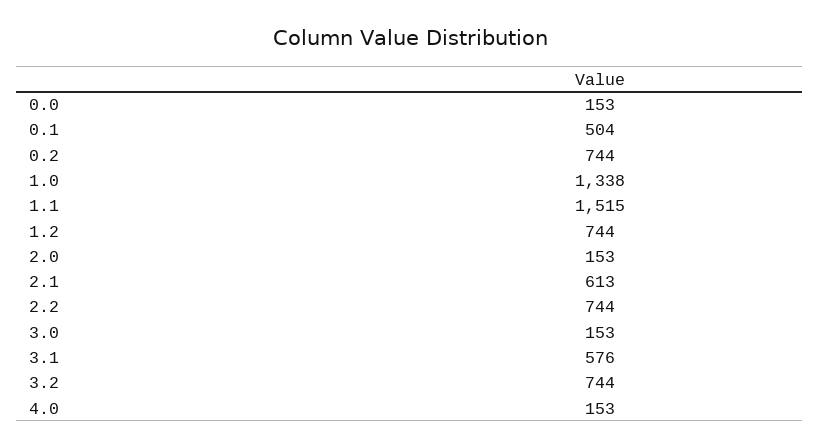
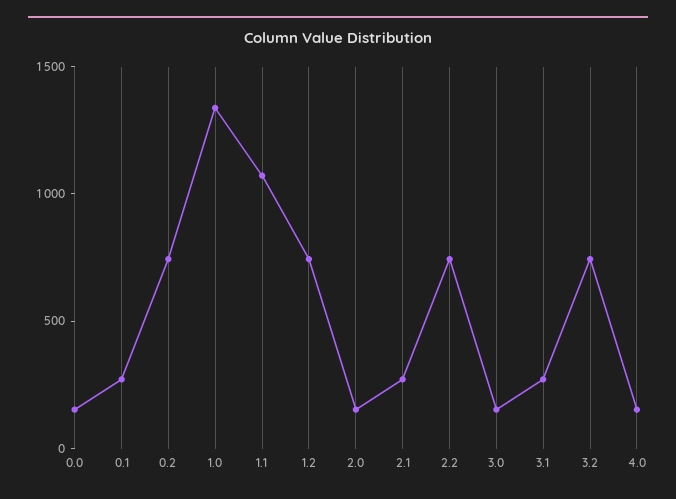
0.1: 504 -> 300
1.1: 1515 -> 1100
2.1: 613 -> 300
3.1: 576 -> 300

